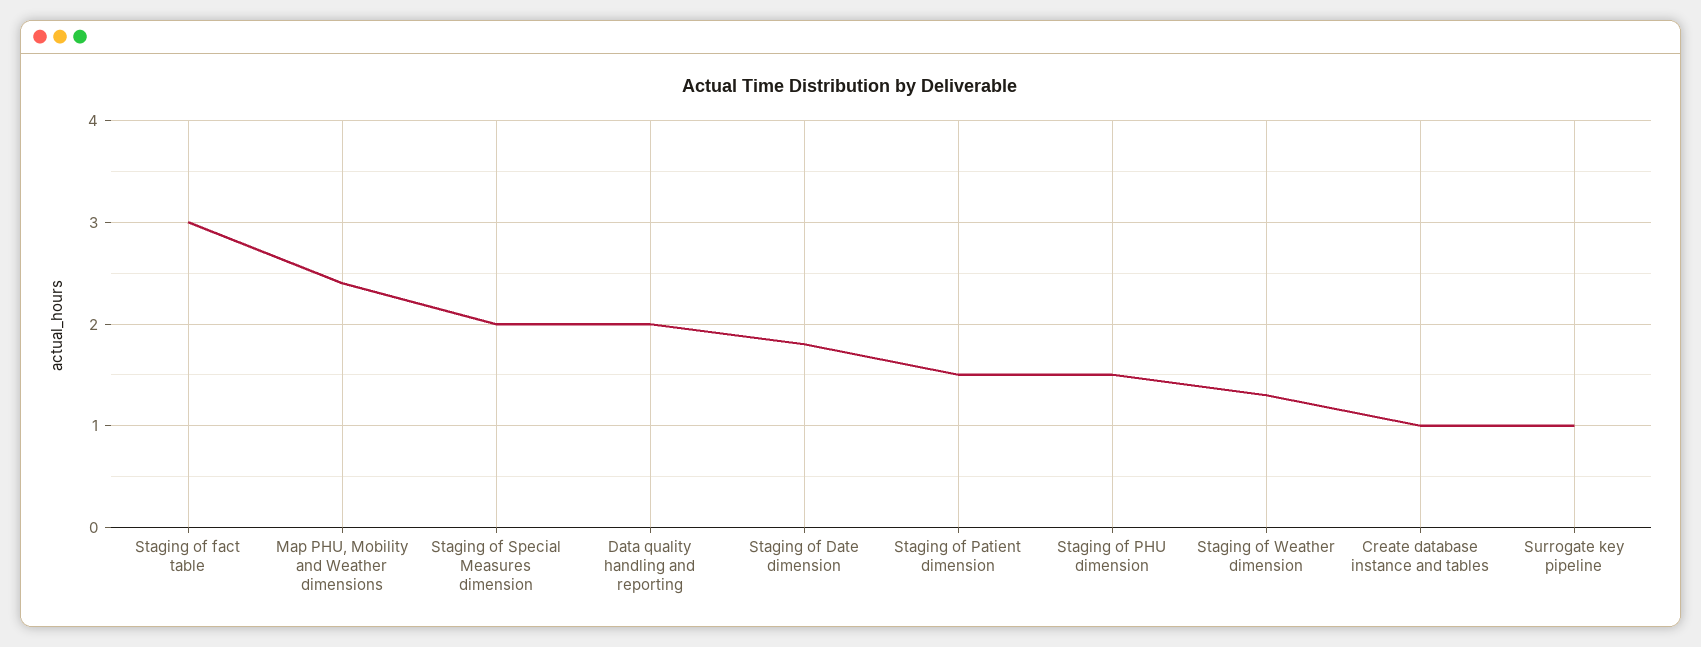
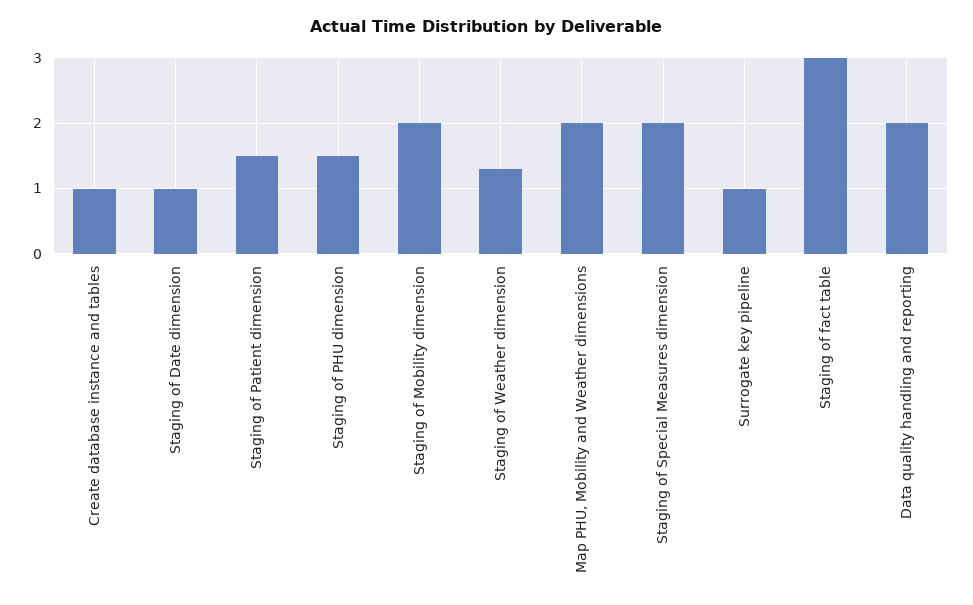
Map PHU, Mobility and Weather dimensions: 2.4 -> 2
Staging of Date dimension: 1.8 -> 1
Staging of Mobility dimension: none -> 2

